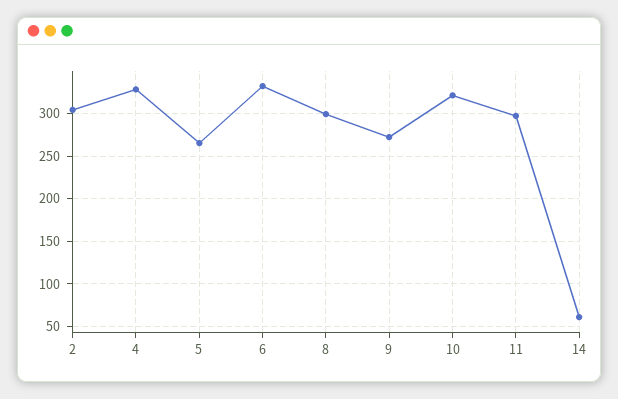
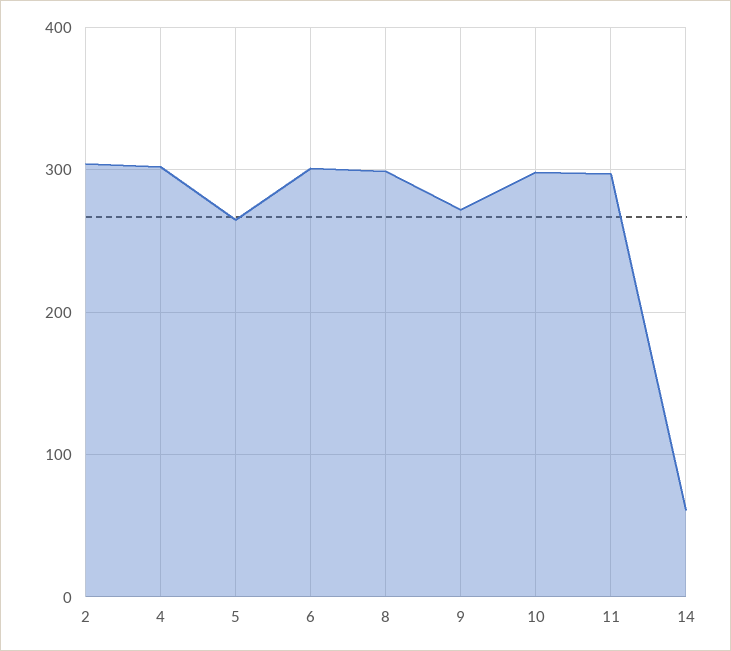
4: 330 -> 300
6: 330 -> 300
10: 320 -> 300

